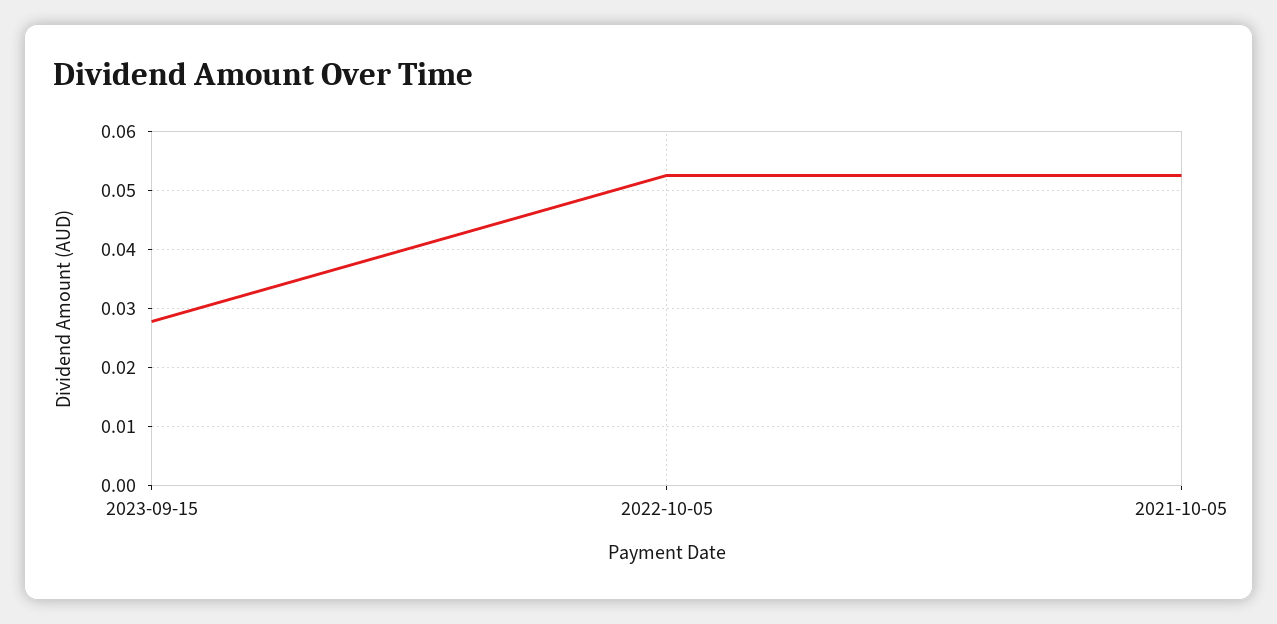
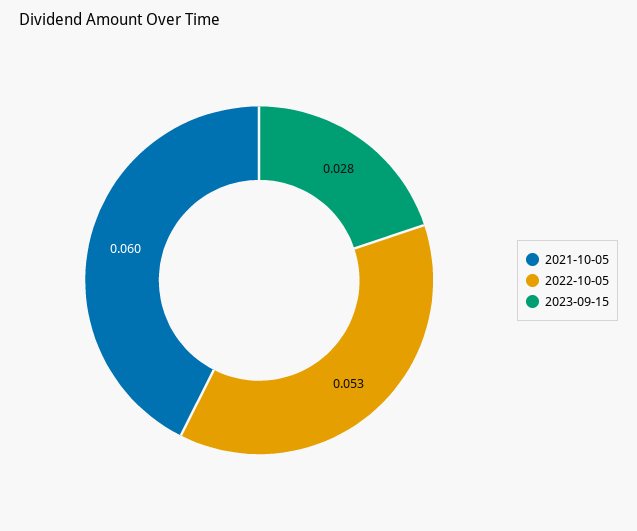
2021-10-05: 0.052 -> 0.06

